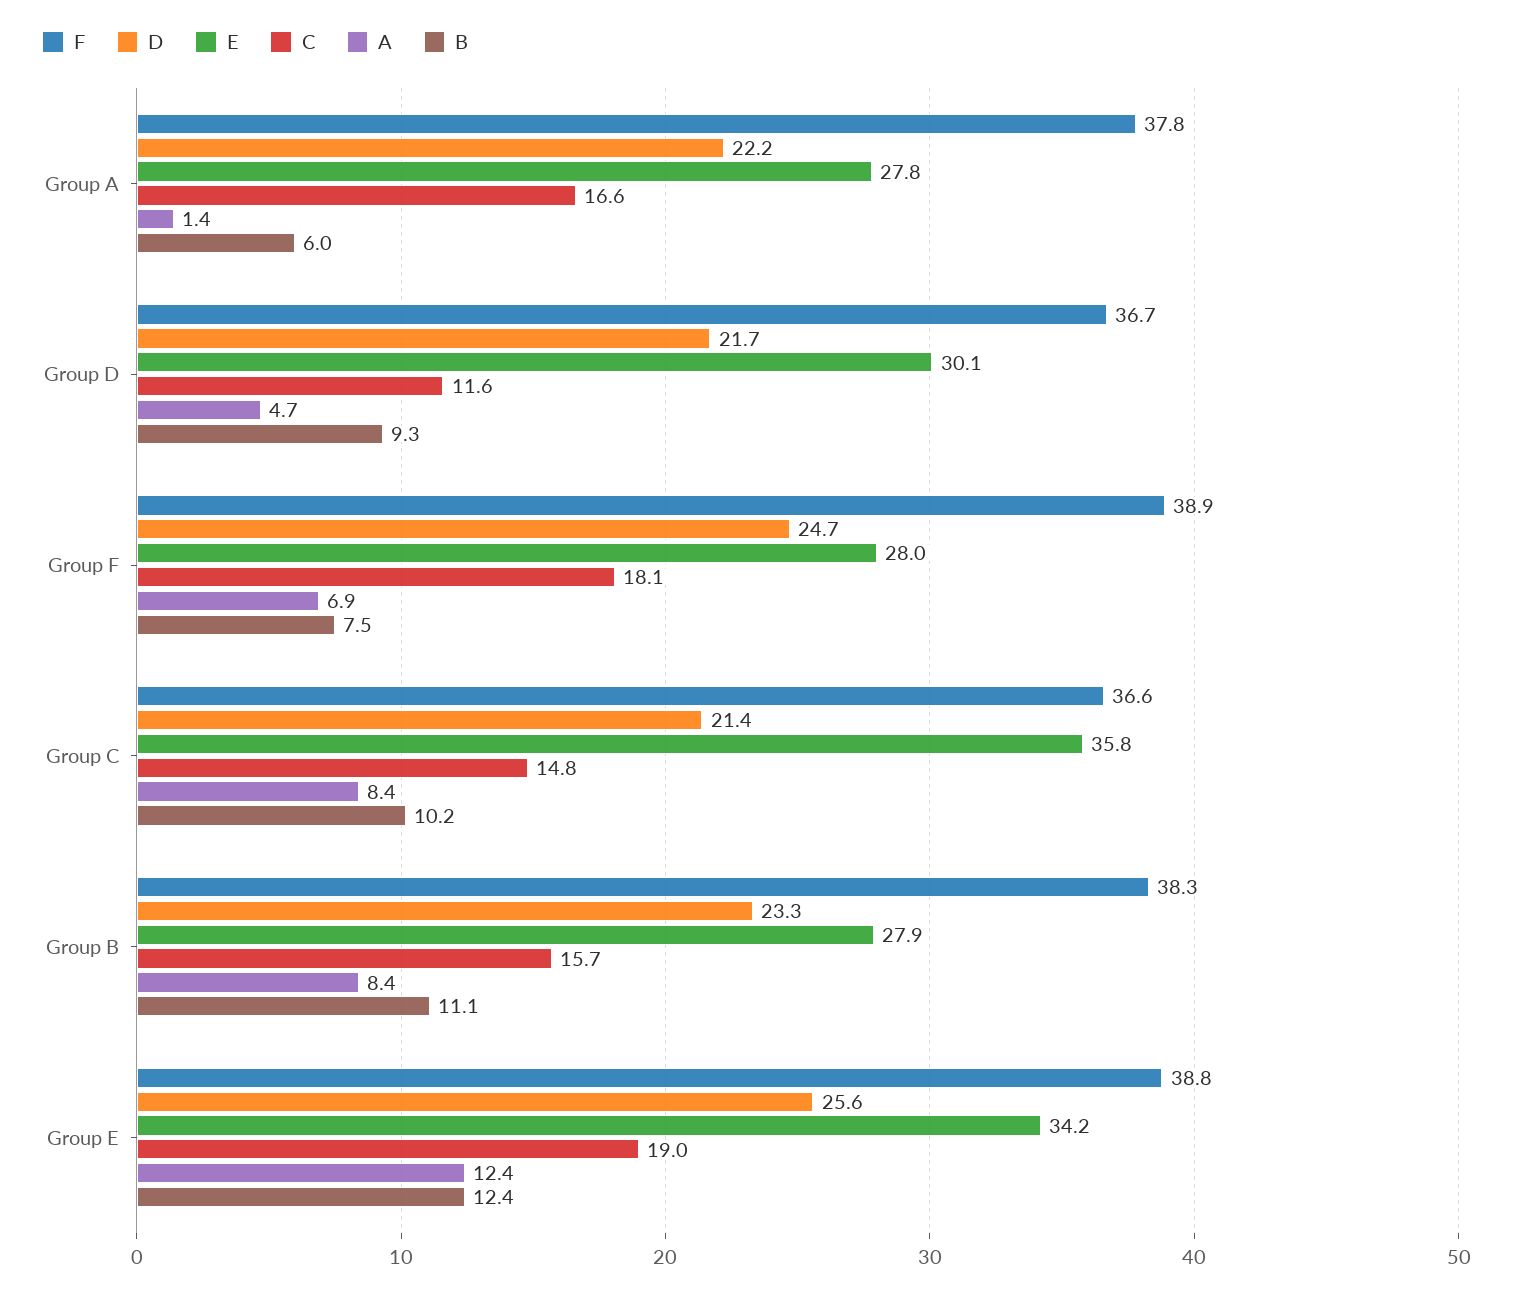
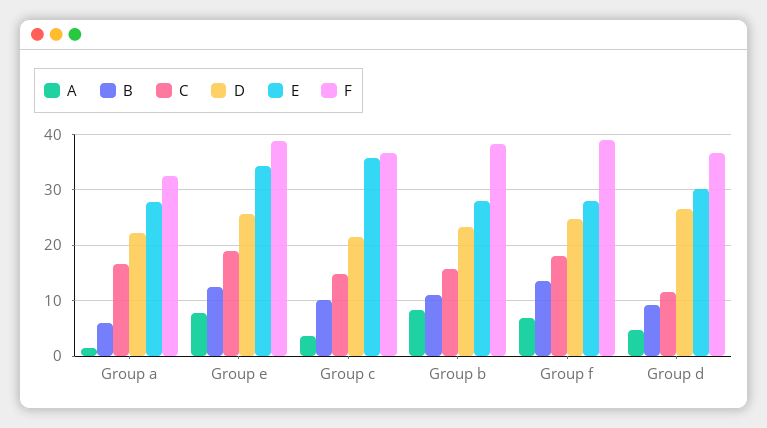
F, Group A: 37.8 -> 32
D, Group D: 21.7 -> 26
B, Group F: 7.5 -> 14
A, Group C: 8.4 -> 4
A, Group E: 12.4 -> 8

